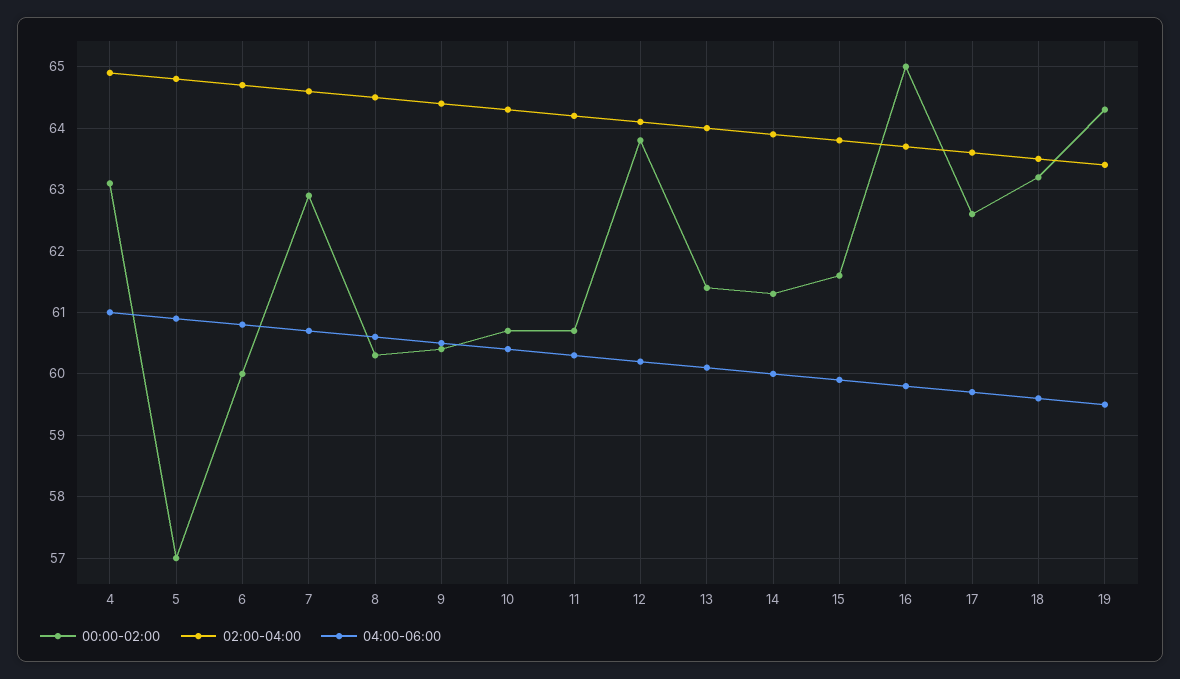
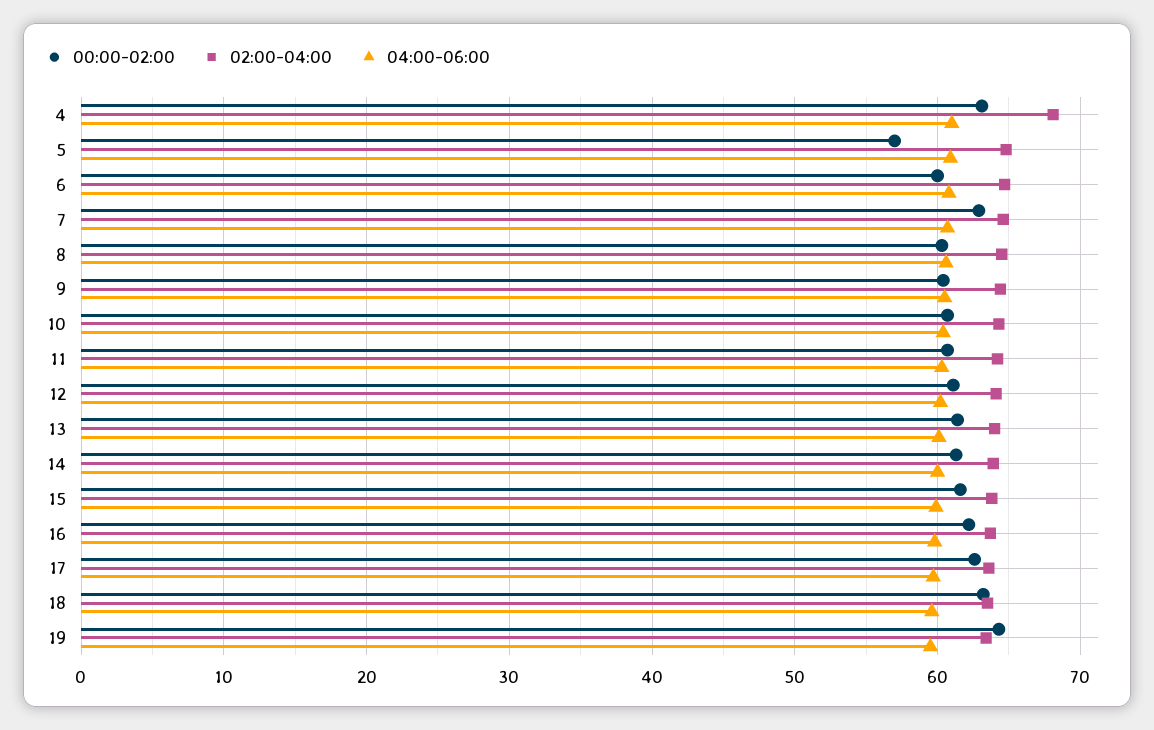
02:00-04:00, 4: 64.9 -> 68
00:00-02:00, 12: 63.8 -> 61
00:00-02:00, 16: 65 -> 62

